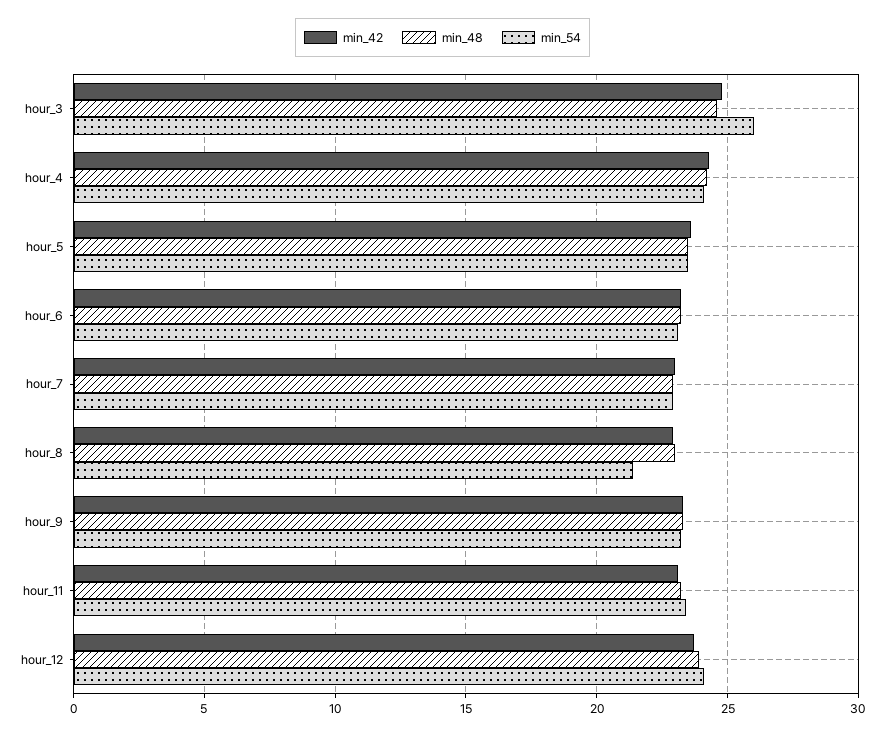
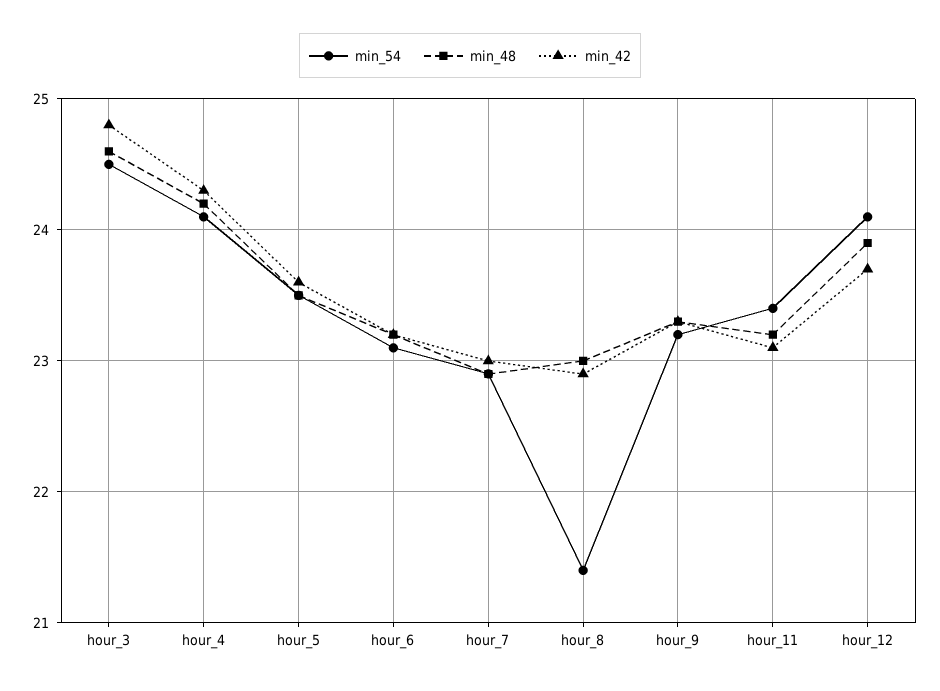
min_54, hour_3: 26 -> 24.5

